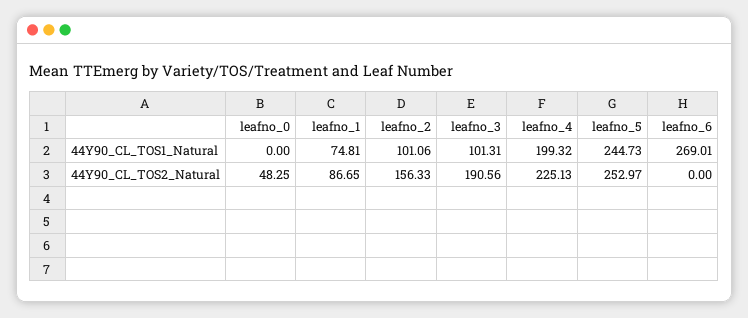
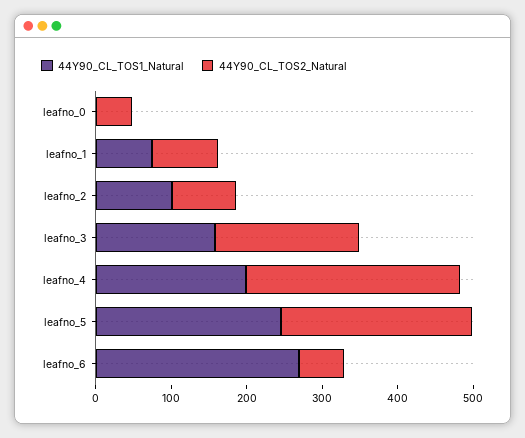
44Y90_CL_TOS1_Natural, leafno_3: 101.31 -> 160
44Y90_CL_TOS2_Natural, leafno_2: 156.33 -> 80
44Y90_CL_TOS2_Natural, leafno_4: 225.13 -> 280
44Y90_CL_TOS2_Natural, leafno_6: 0 -> 60

